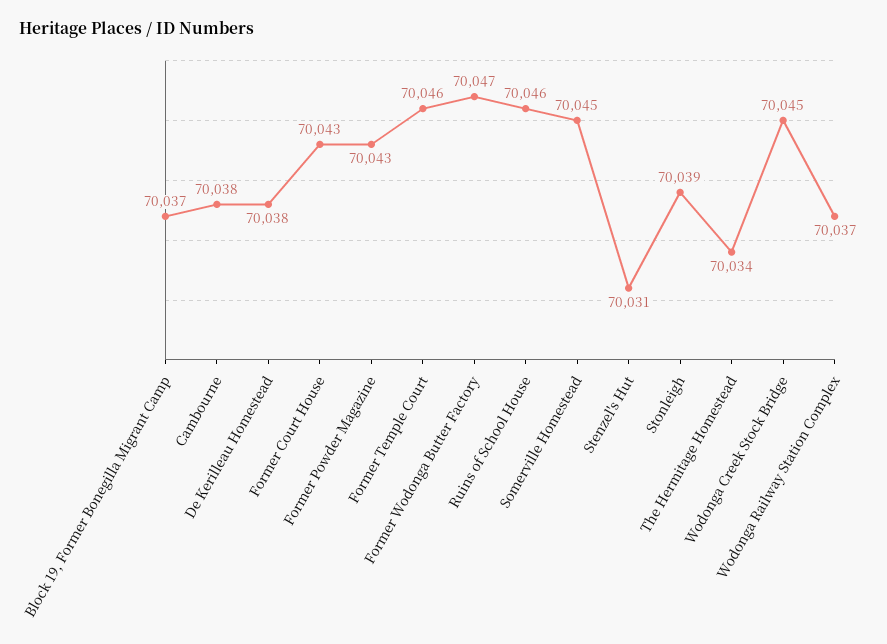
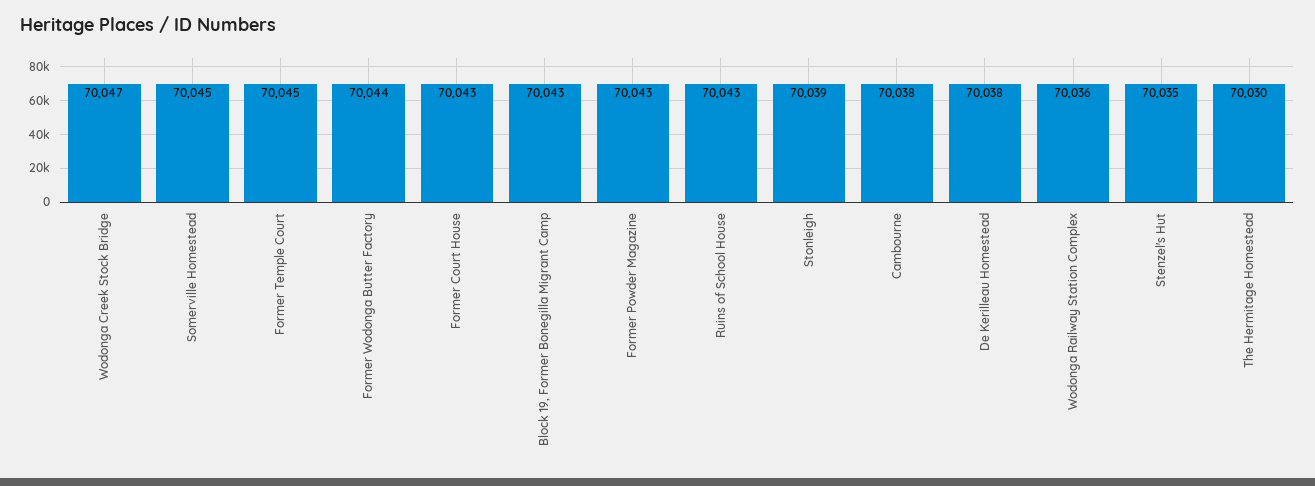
Block 19, Former Bonegilla Migrant Camp: 70037 -> 70043
Former Temple Court: 70046 -> 70045
Former Wodonga Butter Factory: 70047 -> 70044
Ruins of School House: 70046 -> 70043
Stenzel's Hut: 70031 -> 70035
The Hermitage Homestead: 70034 -> 70030
Wodonga Creek Stock Bridge: 70045 -> 70047
Wodonga Railway Station Complex: 70037 -> 70036

